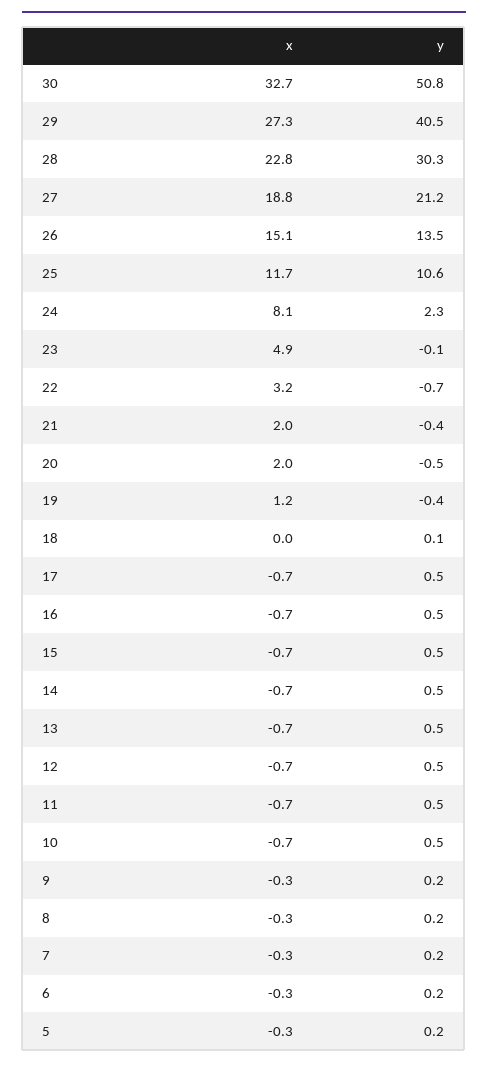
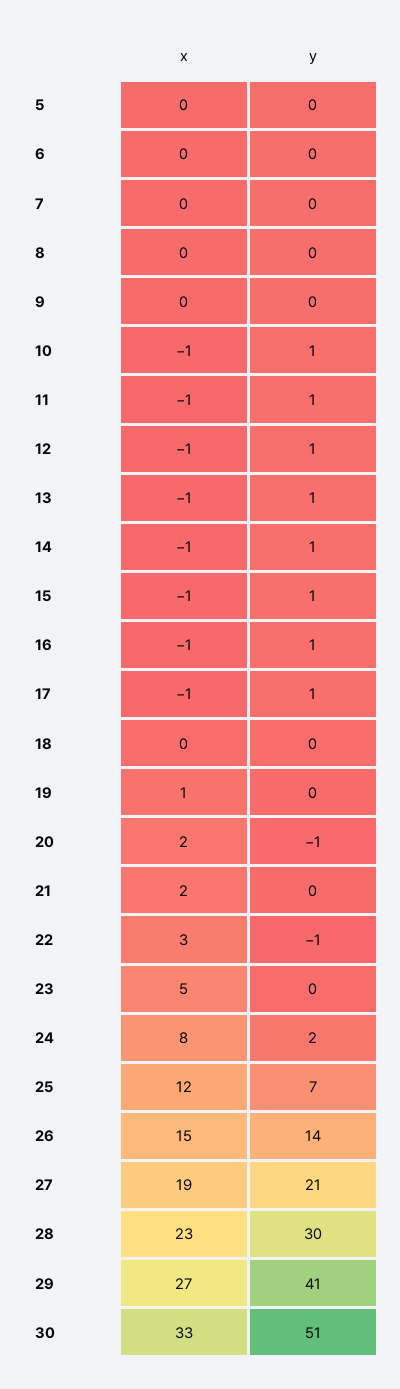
y, 25: 10.6 -> 7

